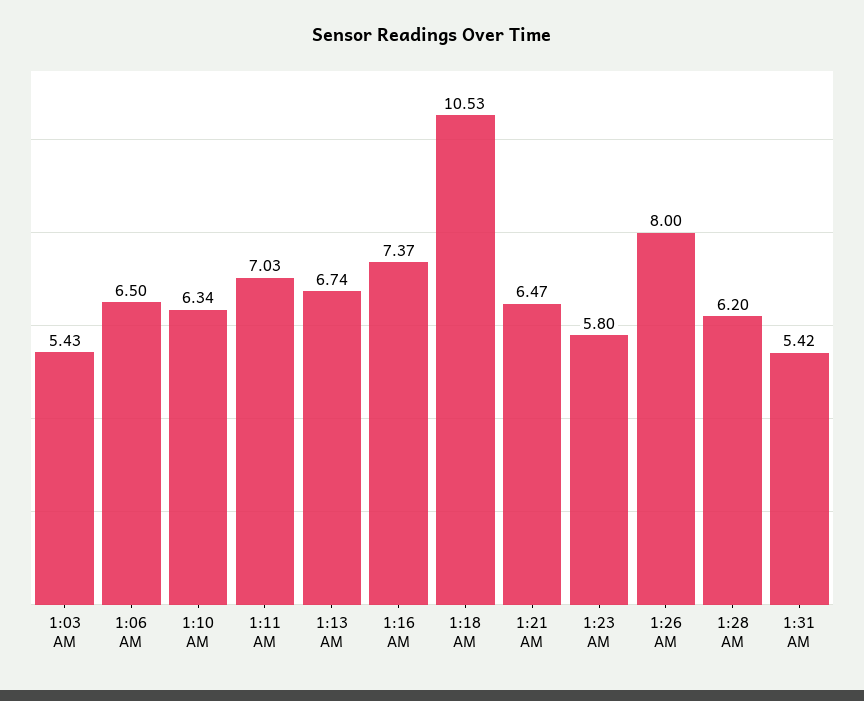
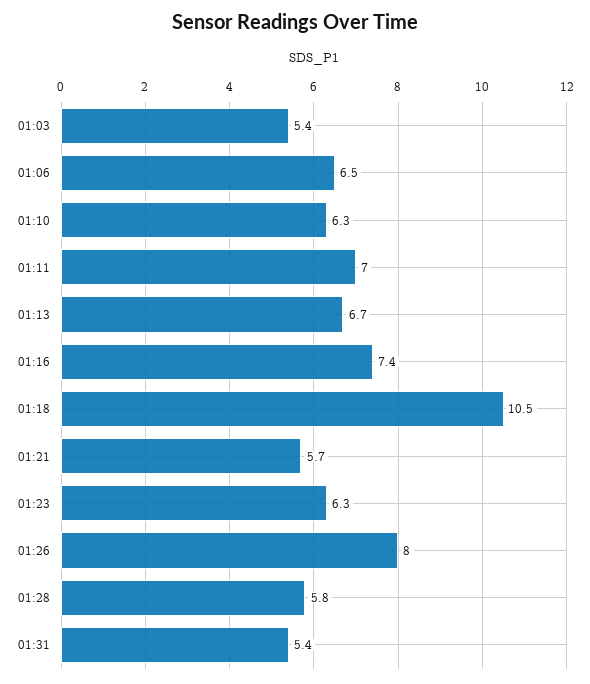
1:21 AM: 6.47 -> 5.7
1:23 AM: 5.8 -> 6.3
1:28 AM: 6.2 -> 5.8

